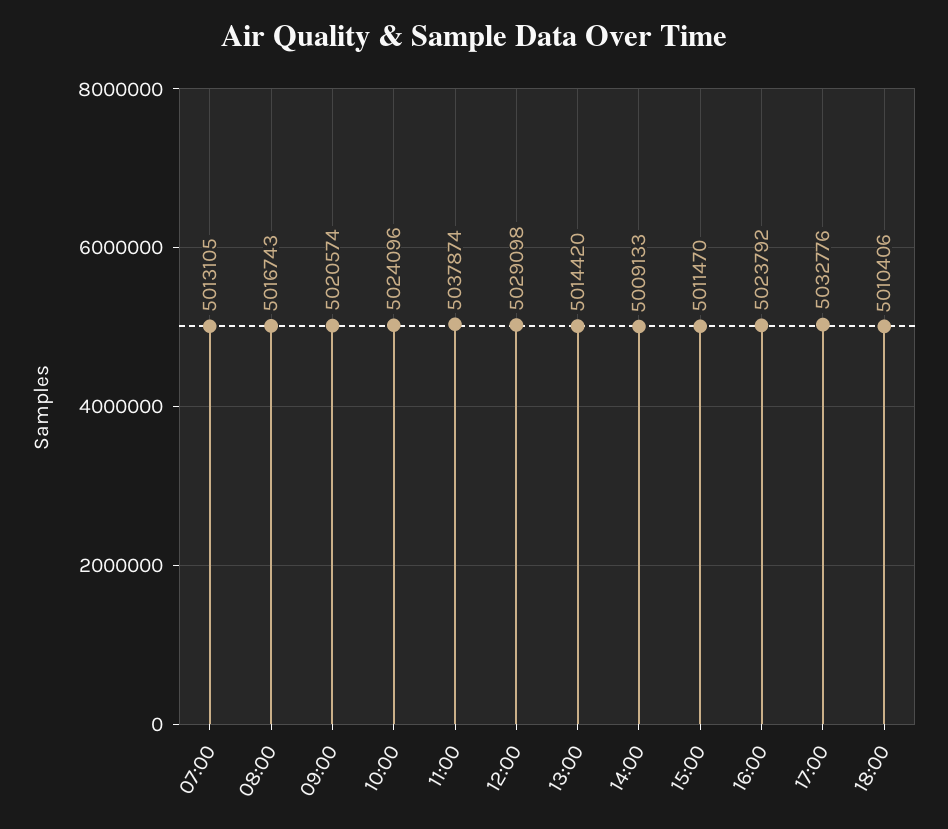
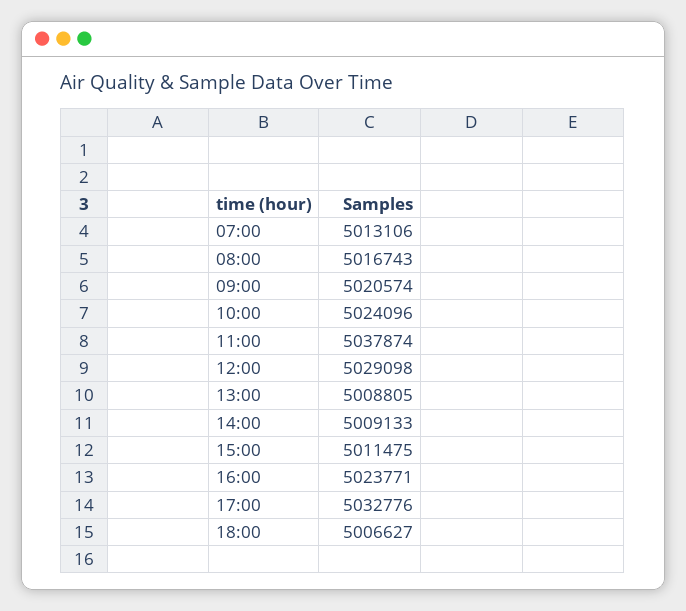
07:00: 5013105 -> 5013106
13:00: 5014420 -> 5008805
15:00: 5011470 -> 5011475
16:00: 5023792 -> 5023771
18:00: 5010406 -> 5006627

